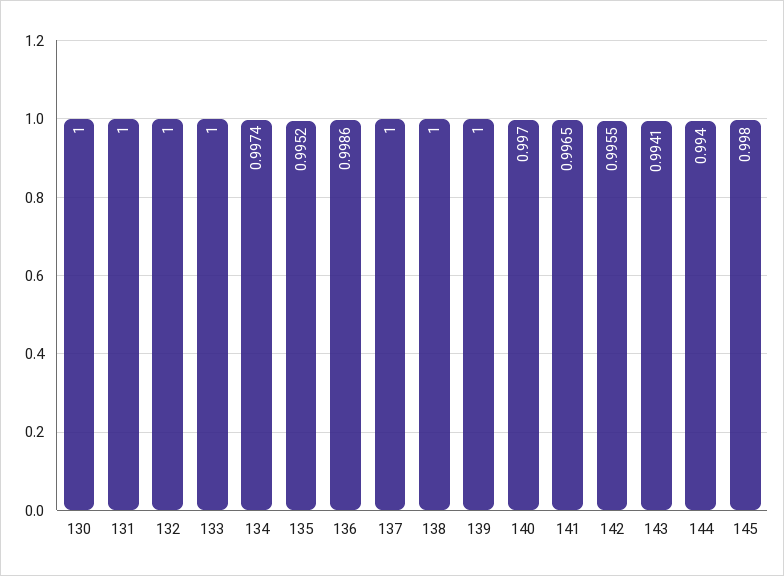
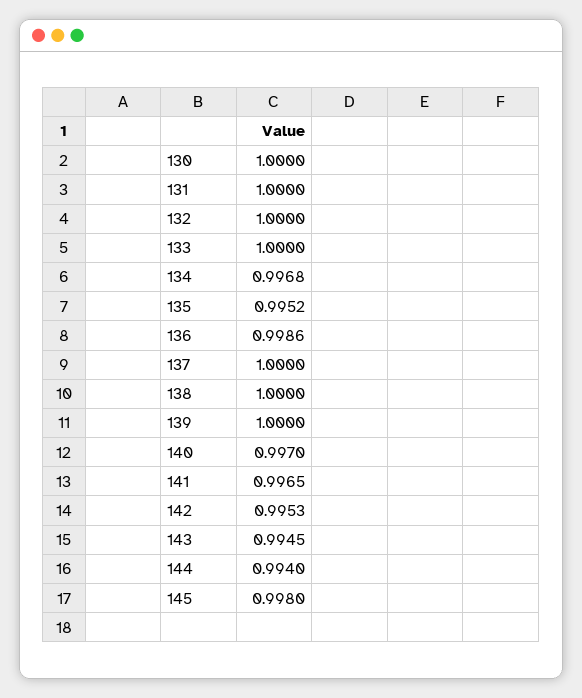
134: 0.9974 -> 0.9968
142: 0.9955 -> 0.9953
143: 0.9941 -> 0.9945

